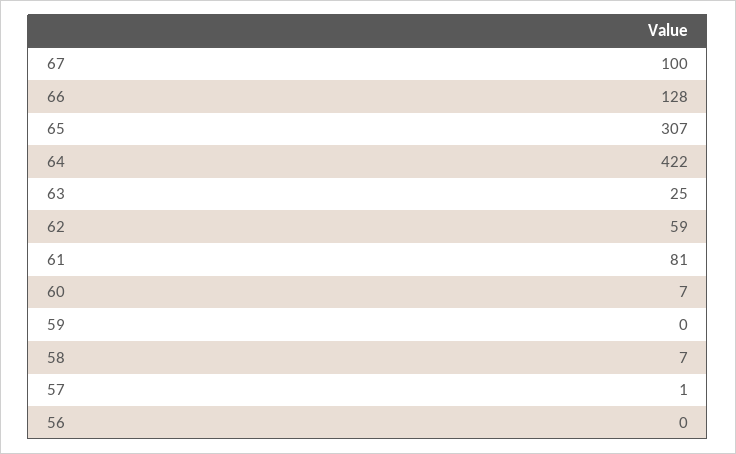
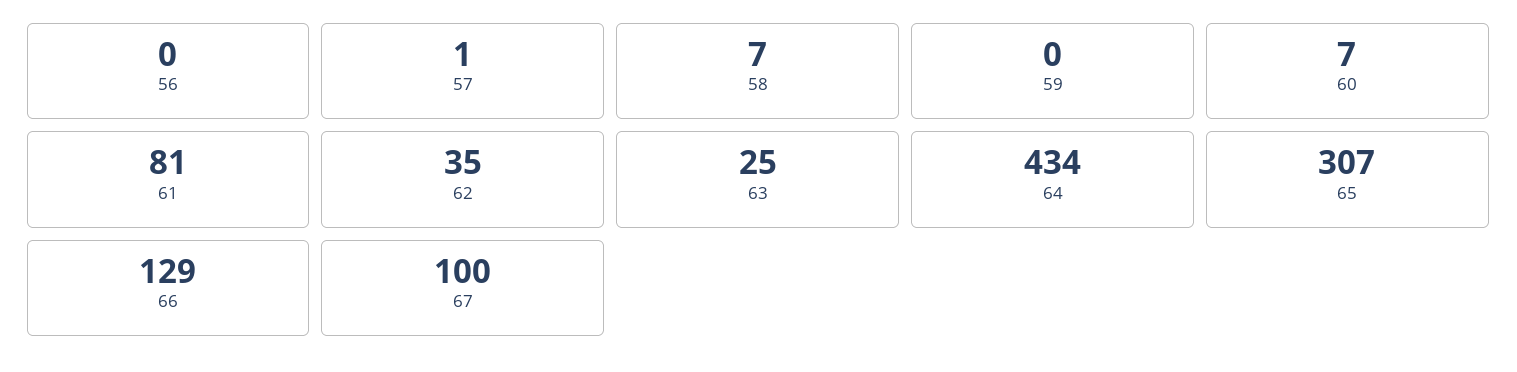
66: 128 -> 129
64: 422 -> 434
62: 59 -> 35

